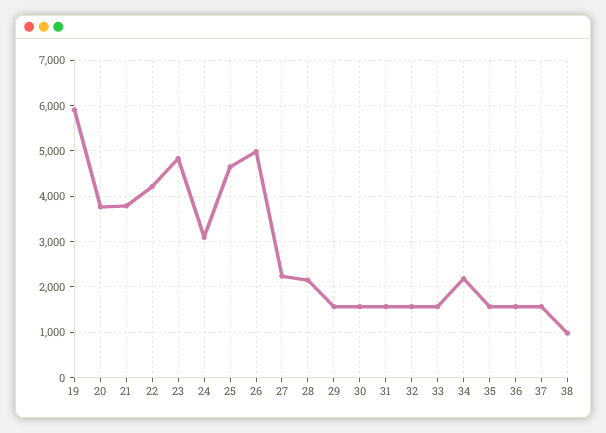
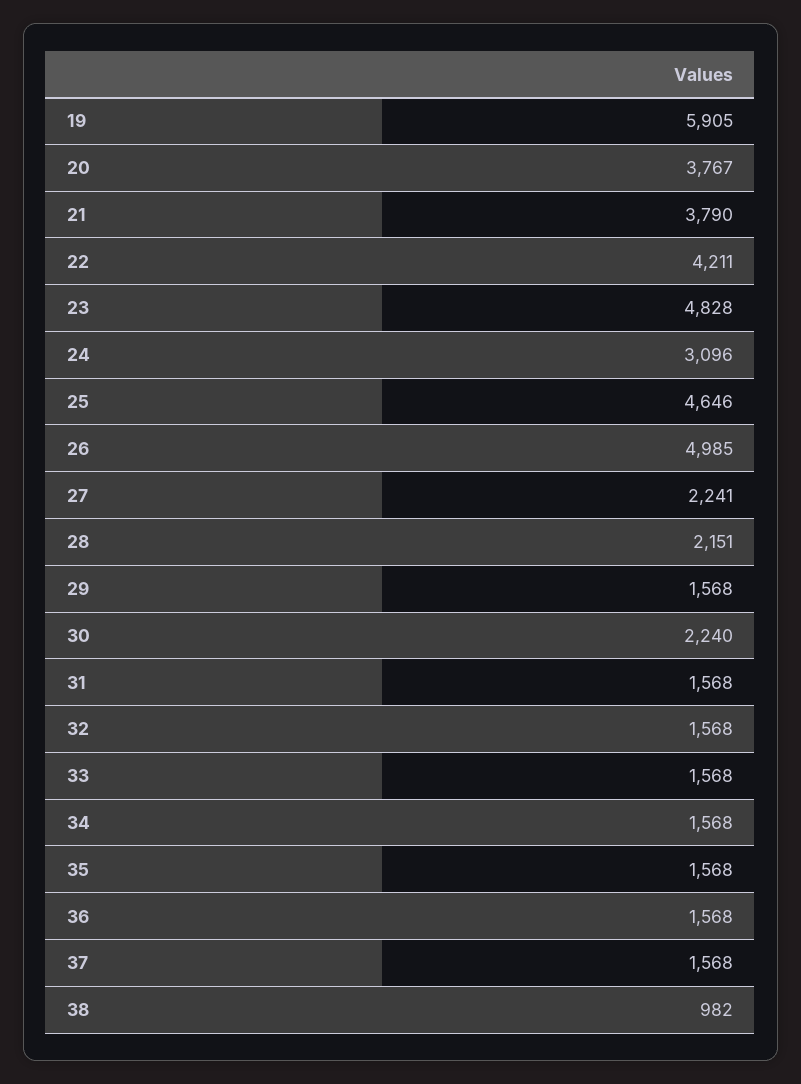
30: 1600 -> 2240
34: 2200 -> 1568

